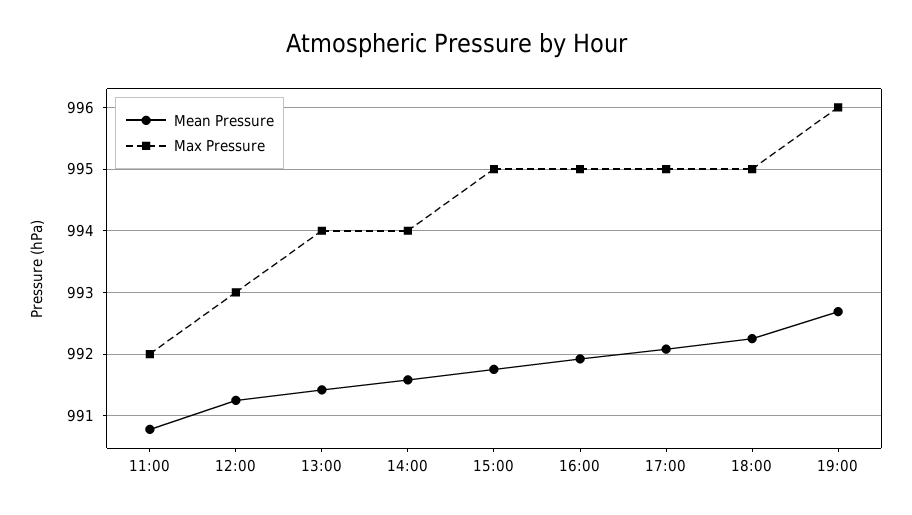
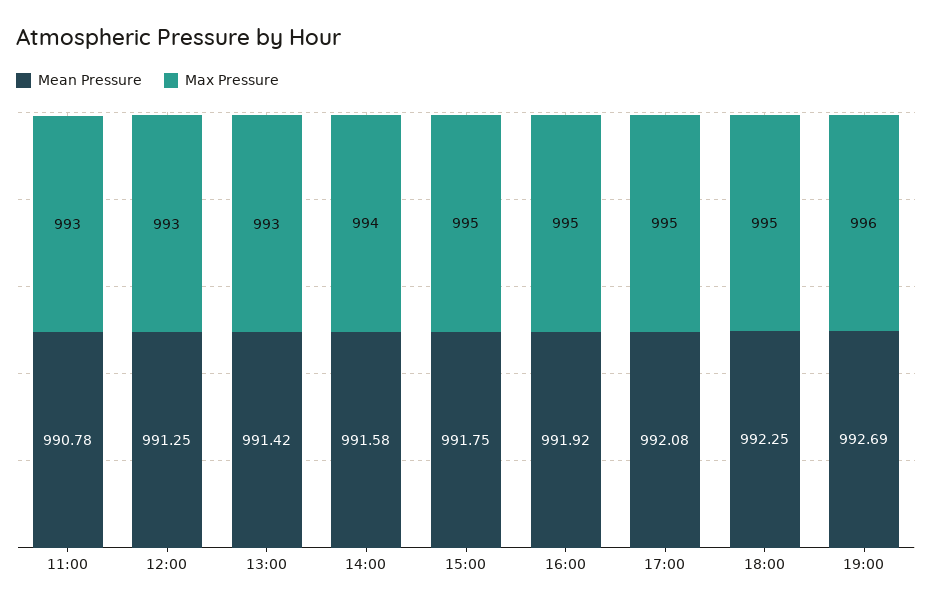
Max Pressure, 11:00: 992 -> 993
Max Pressure, 13:00: 994 -> 993

